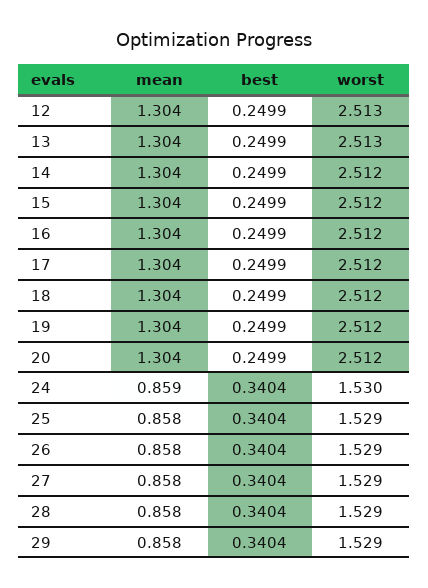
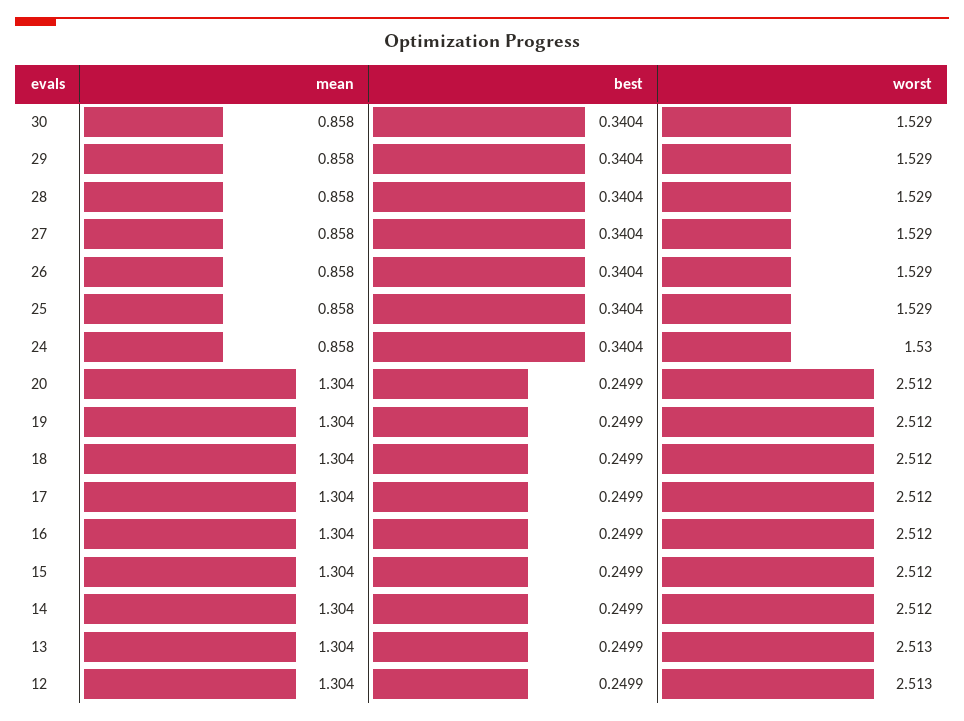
mean, 24: 0.859 -> 0.858
mean, 30: none -> 0.858
best, 30: none -> 0.3404
worst, 30: none -> 1.529

